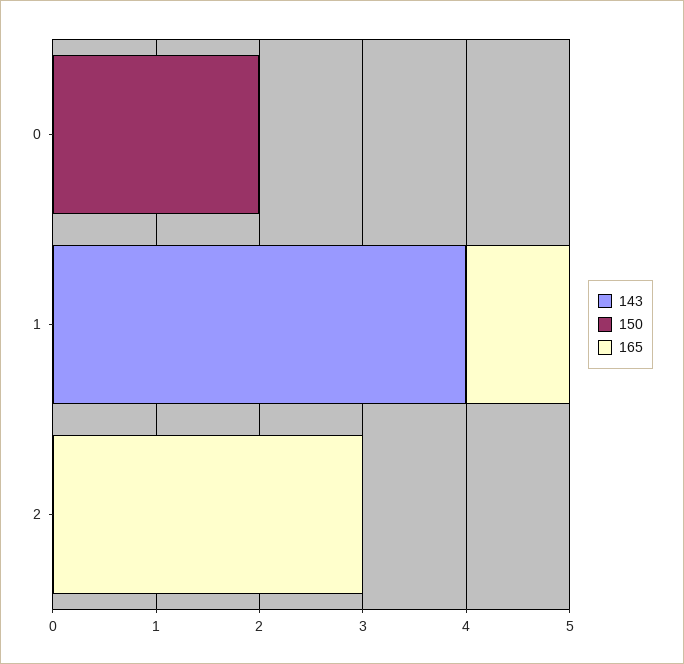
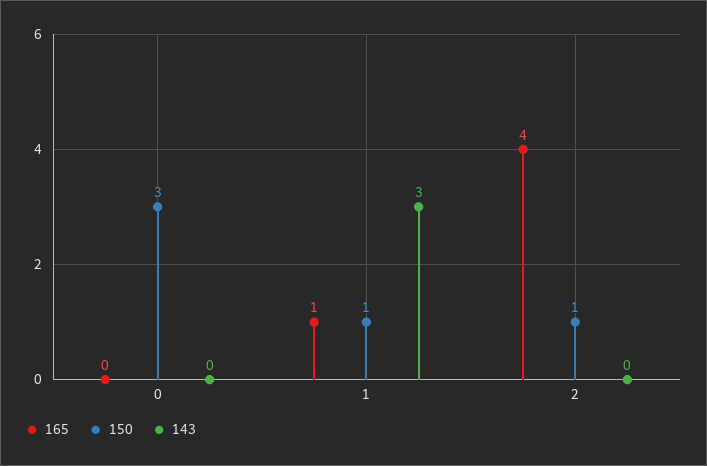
150, 0: 2 -> 3
143, 1: 4 -> 3
150, 1: 0 -> 1
150, 2: 0 -> 1
165, 2: 3 -> 4

